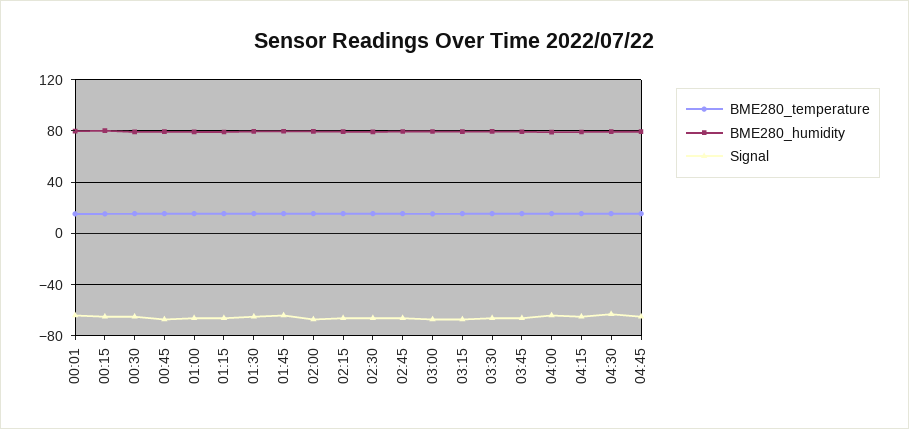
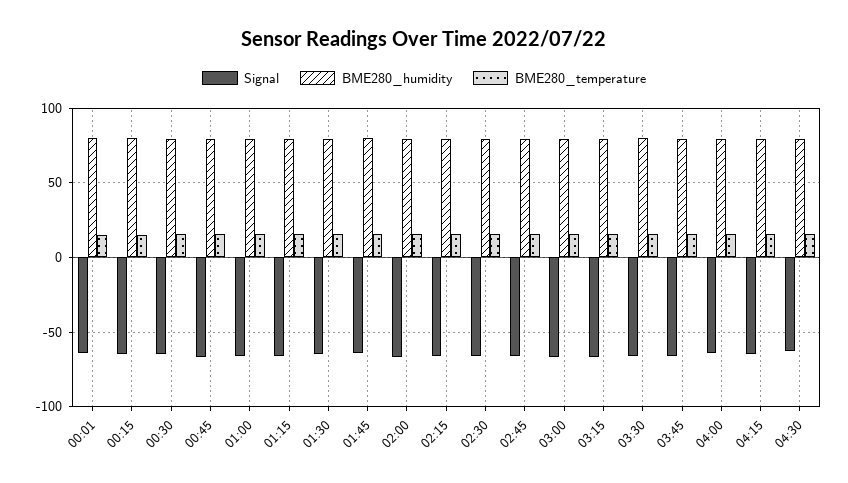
BME280_temperature, 04:45: 15 -> none
BME280_humidity, 04:45: 80 -> none
Signal, 04:45: -65 -> none

